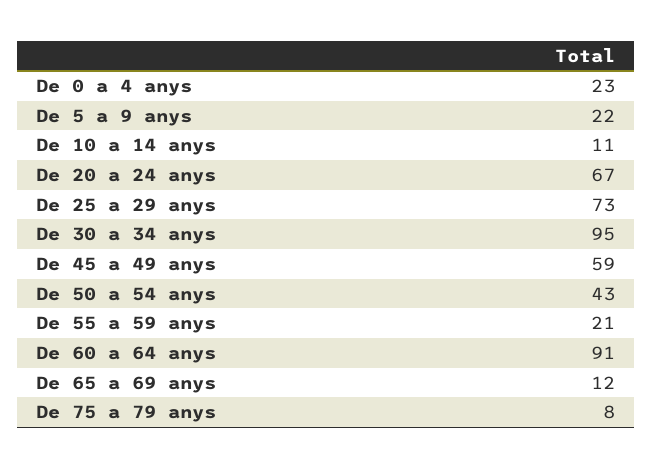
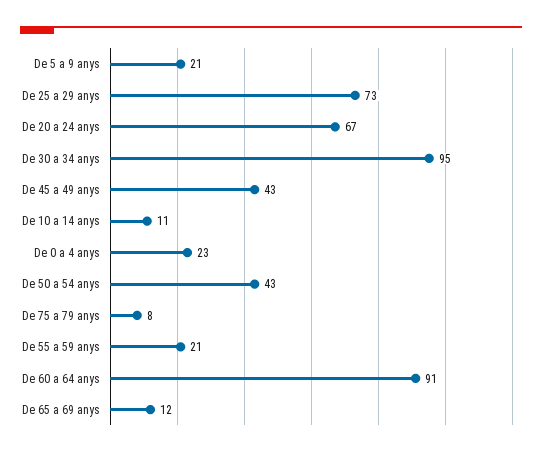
De 5 a 9 anys: 22 -> 21
De 45 a 49 anys: 59 -> 43

